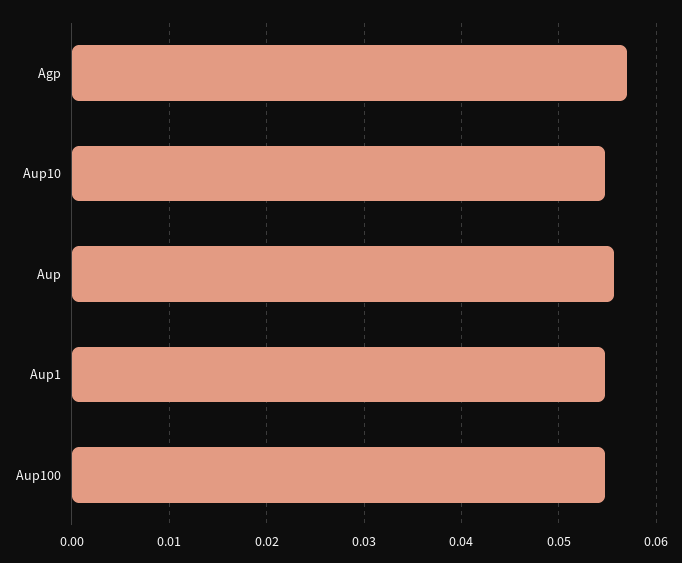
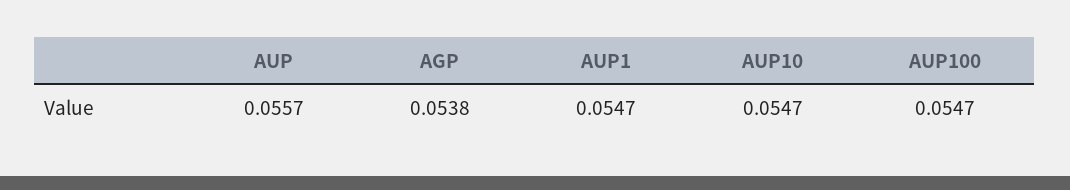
Agp: 0.057 -> 0.0538

